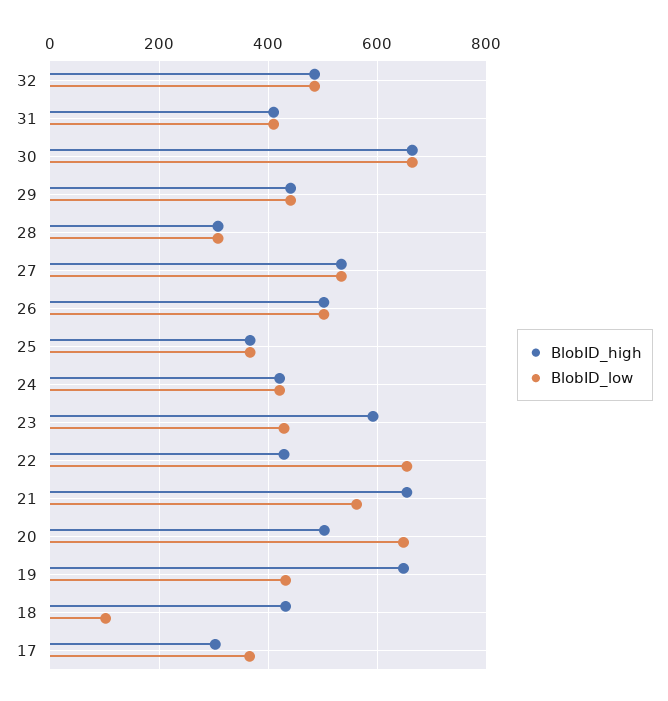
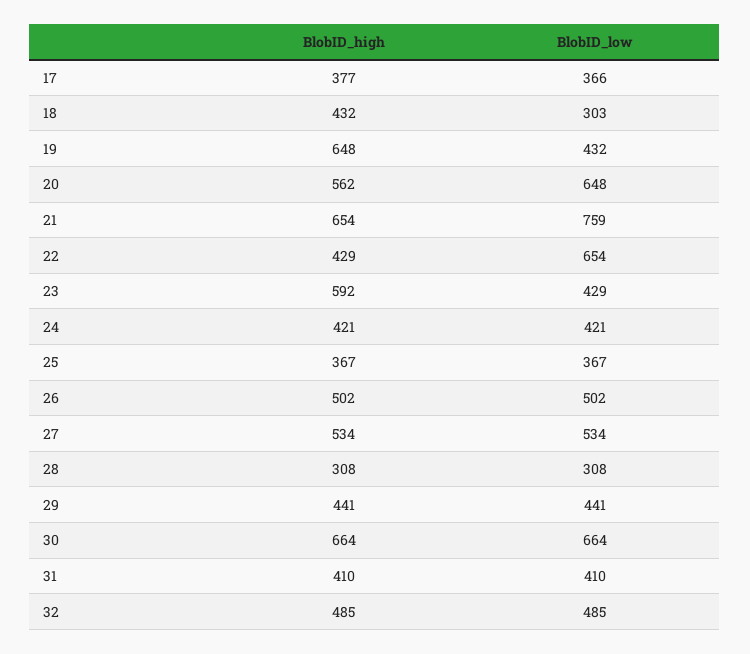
BlobID_low, 21: 560 -> 759
BlobID_high, 20: 500 -> 562
BlobID_low, 18: 100 -> 303
BlobID_high, 17: 300 -> 377

